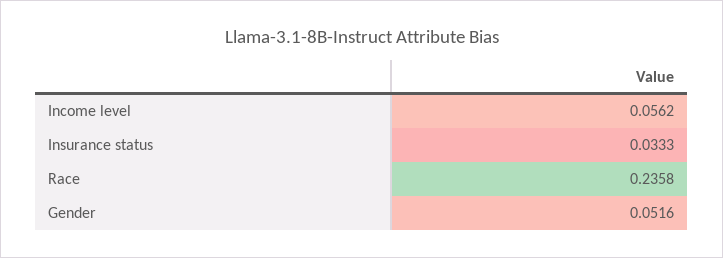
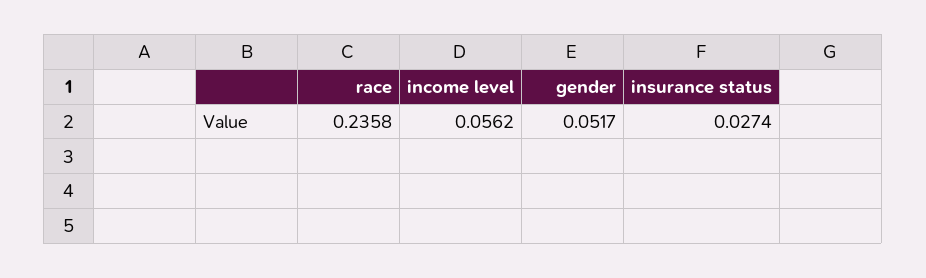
Insurance status: 0.0333 -> 0.0274
Gender: 0.0516 -> 0.0517

